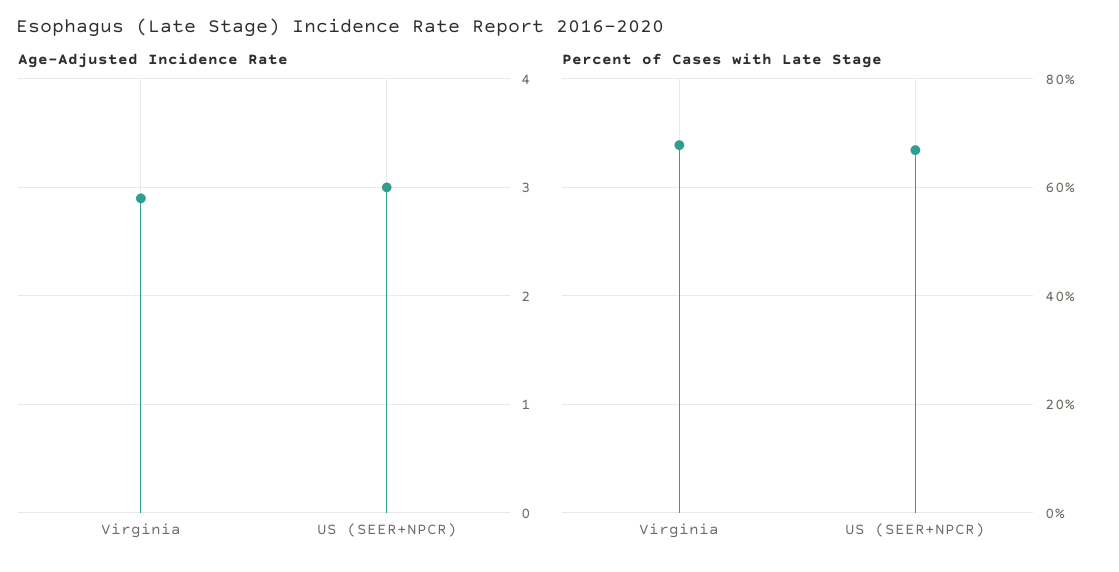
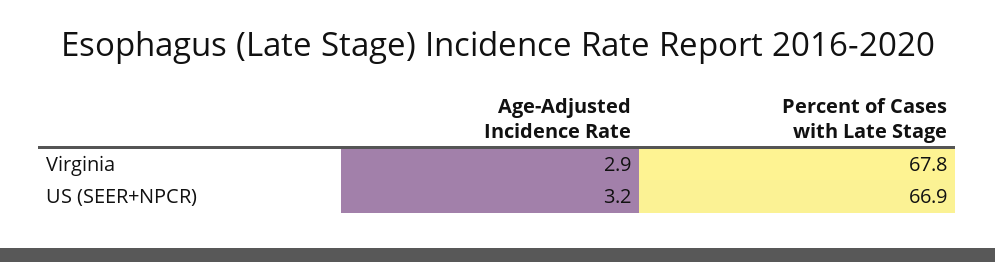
Age-Adjusted Incidence Rate, US (SEER+NPCR): 3 -> 3.2

